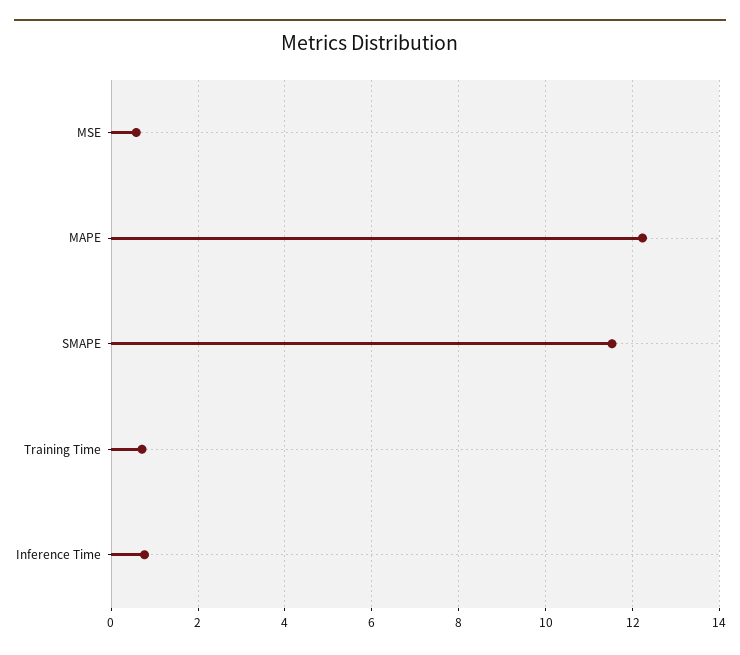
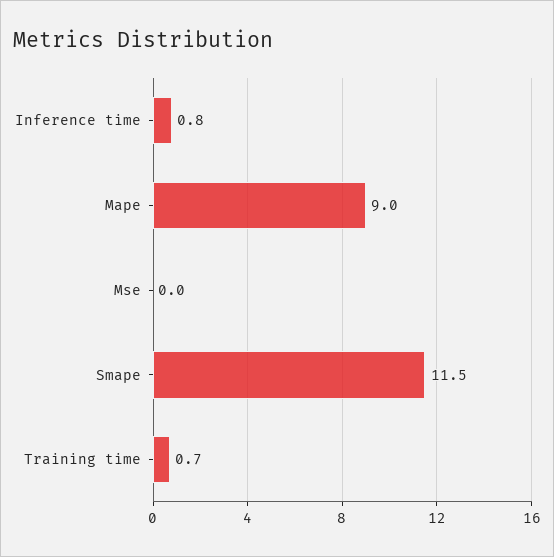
MSE: 0.6 -> 0
MAPE: 12.2 -> 9

